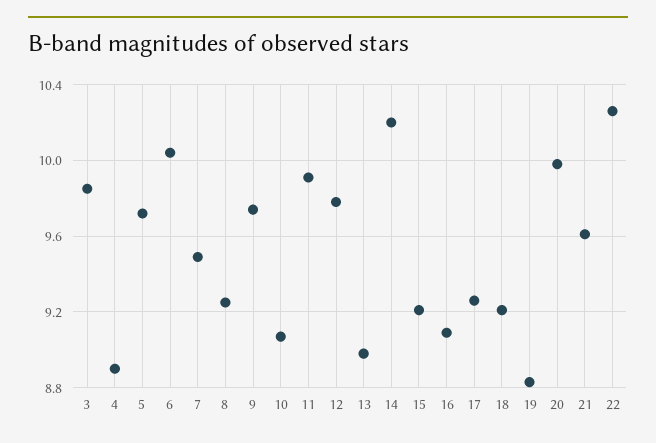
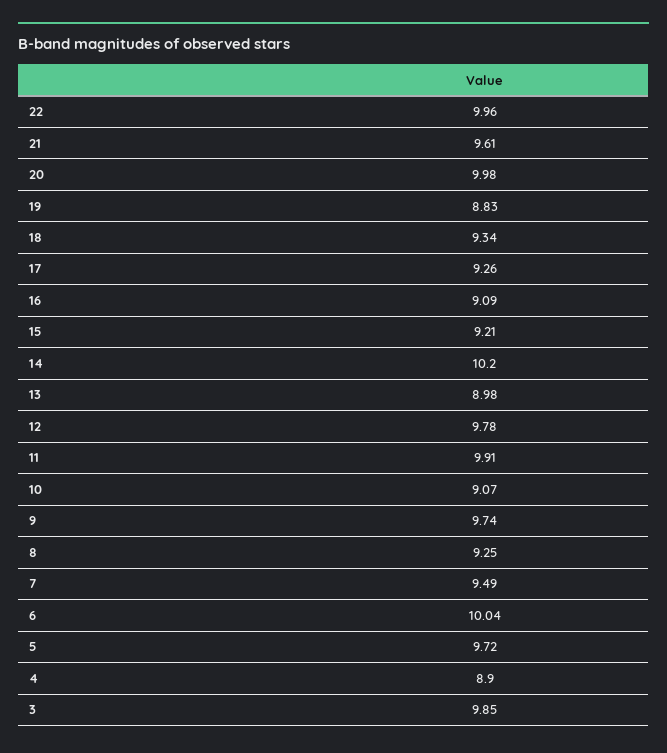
18: 9.2 -> 9.34
22: 10.25 -> 9.96

